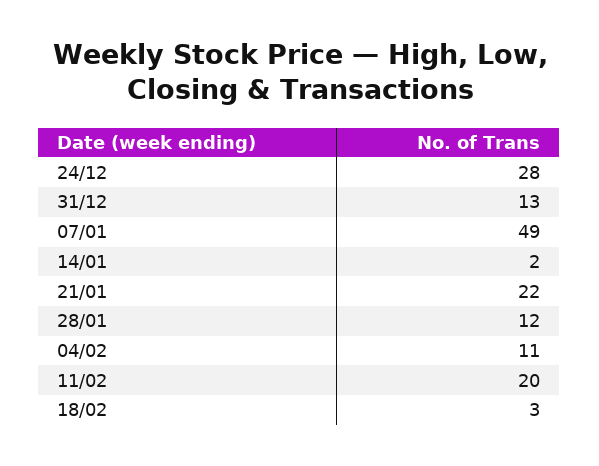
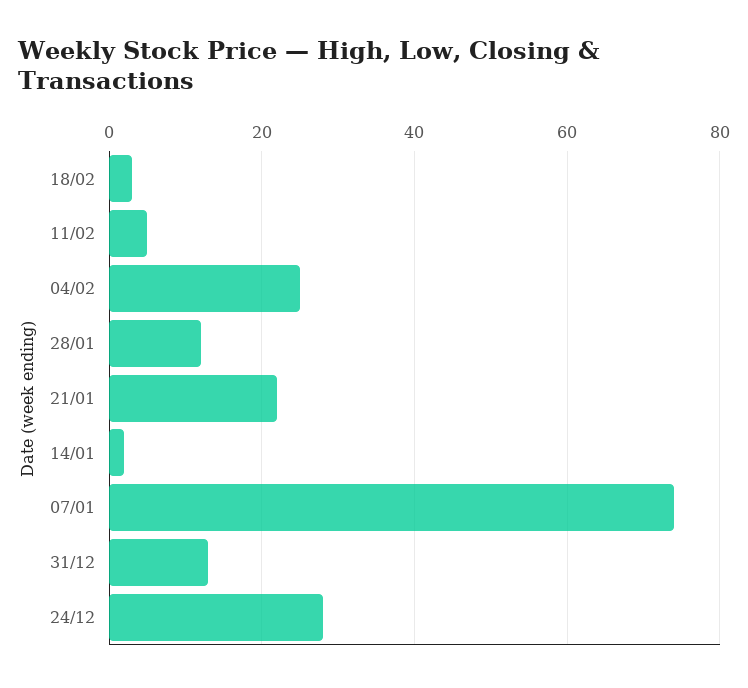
07/01: 49 -> 75
04/02: 11 -> 25
11/02: 20 -> 5

